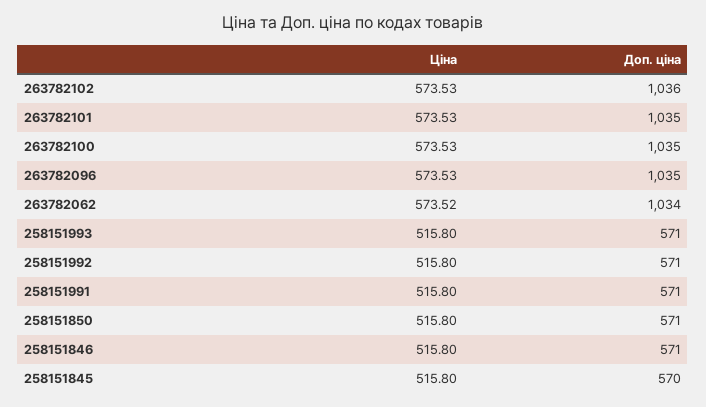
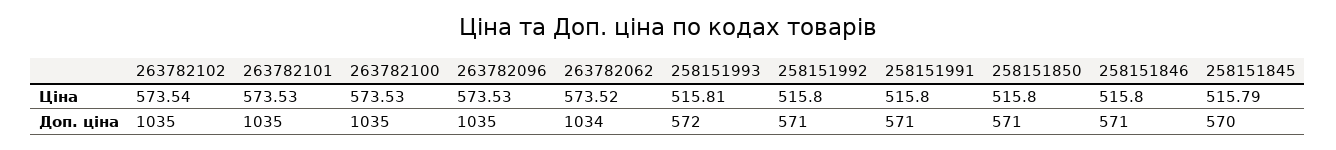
Ціна, 263782102: 573.53 -> 573.54
Доп. ціна, 263782102: 1036 -> 1035
Ціна, 258151993: 515.8 -> 515.81
Доп. ціна, 258151993: 571 -> 572
Ціна, 258151845: 515.8 -> 515.79

